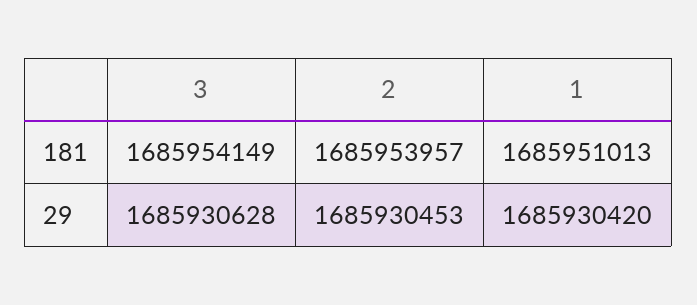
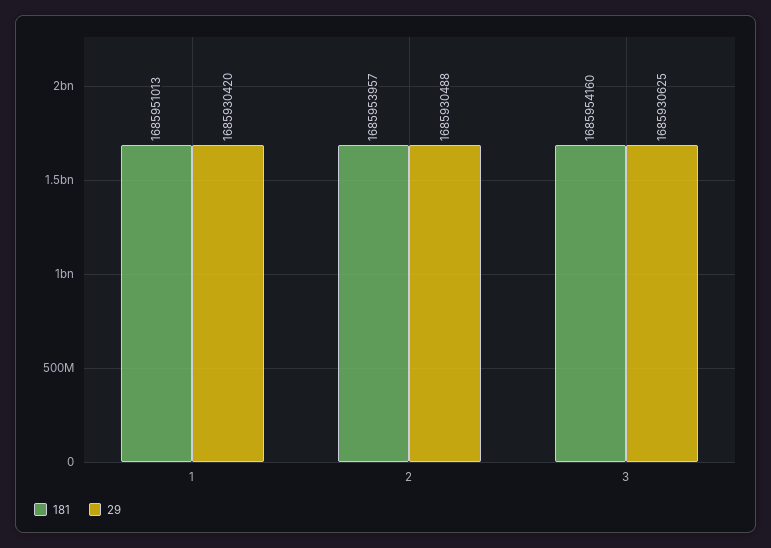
181, 3: 1685954149 -> 1685954160
29, 3: 1685930628 -> 1685930625
29, 2: 1685930453 -> 1685930488

